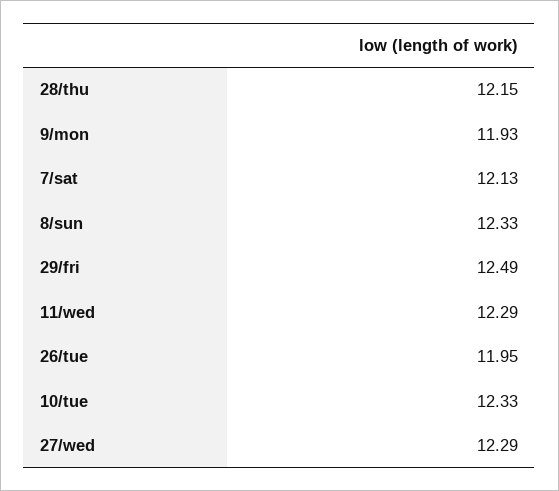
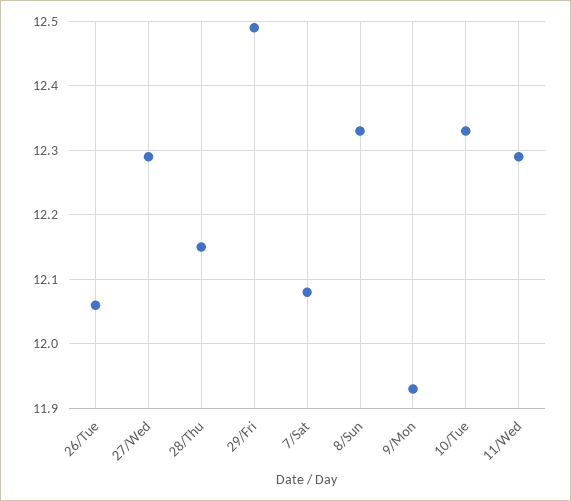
7/sat: 12.13 -> 12.08
26/tue: 11.95 -> 12.06

